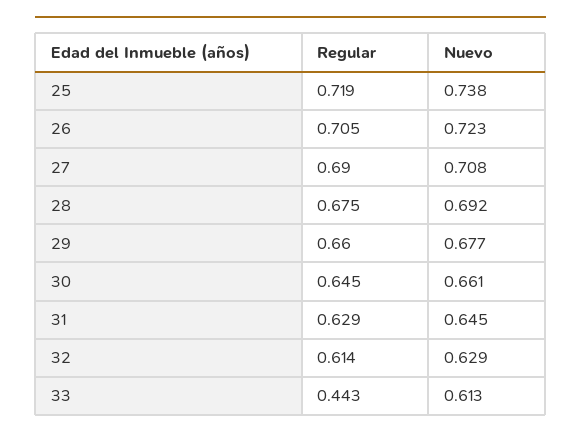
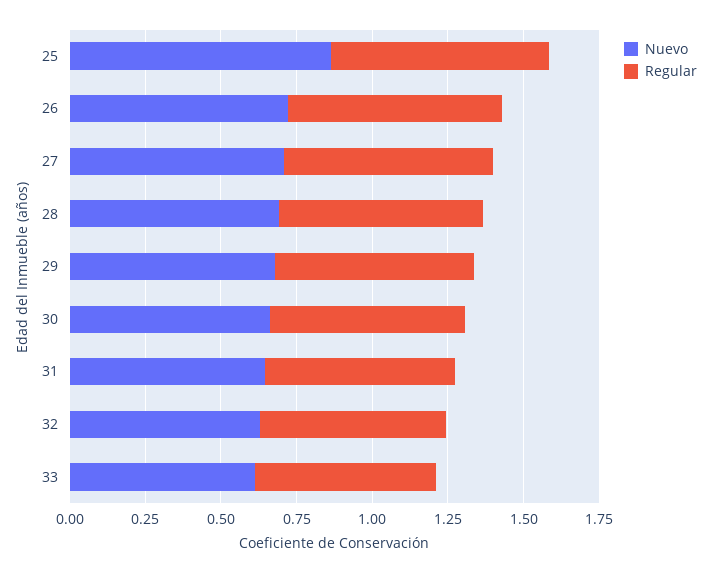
Nuevo, 25: 0.738 -> 0.85
Regular, 33: 0.443 -> 0.6

